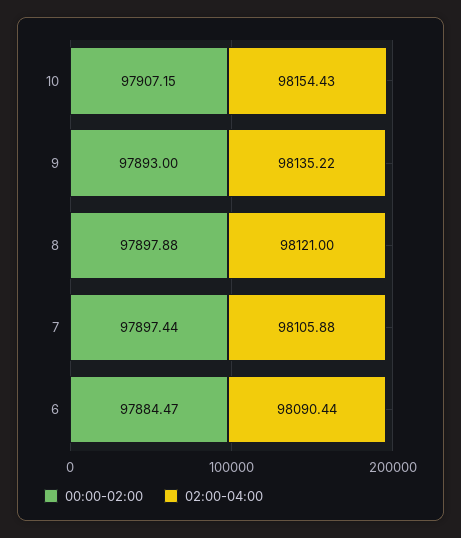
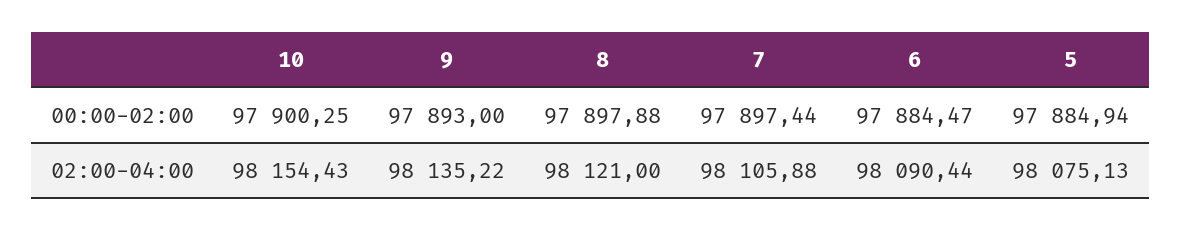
00:00-02:00, 10: 97907.15 -> 97900.25
00:00-02:00, 5: none -> 97884.94
02:00-04:00, 5: none -> 98075.13

